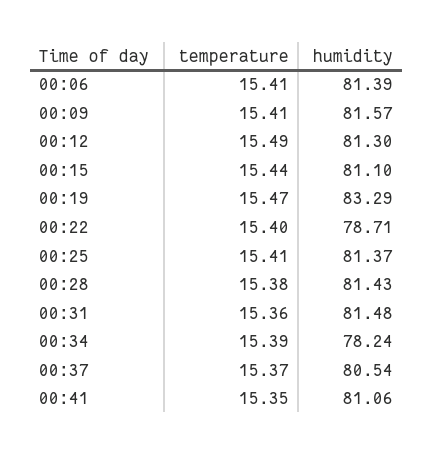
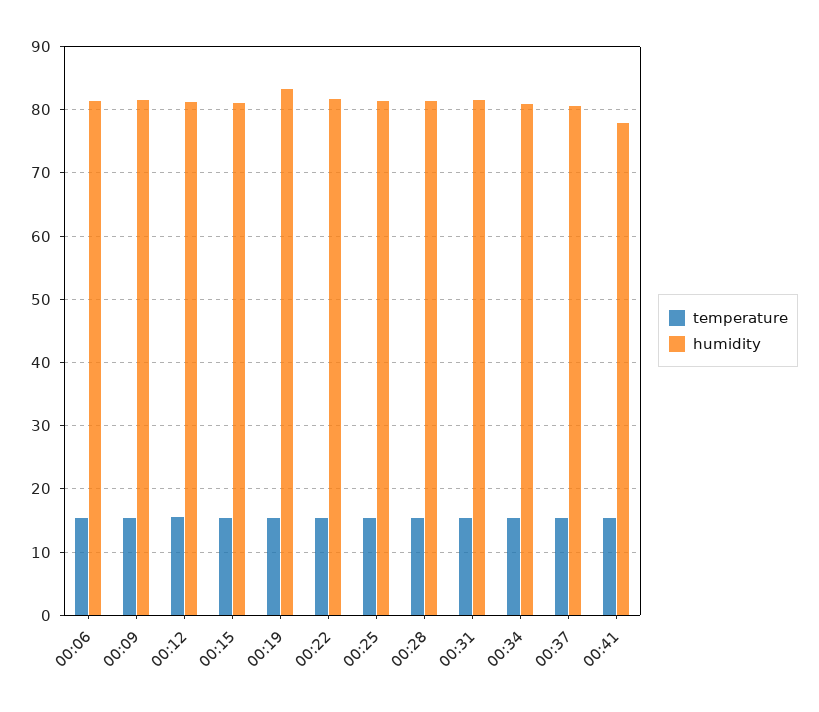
humidity, 00:22: 78.71 -> 82
humidity, 00:34: 78.24 -> 81
humidity, 00:41: 81.06 -> 78

